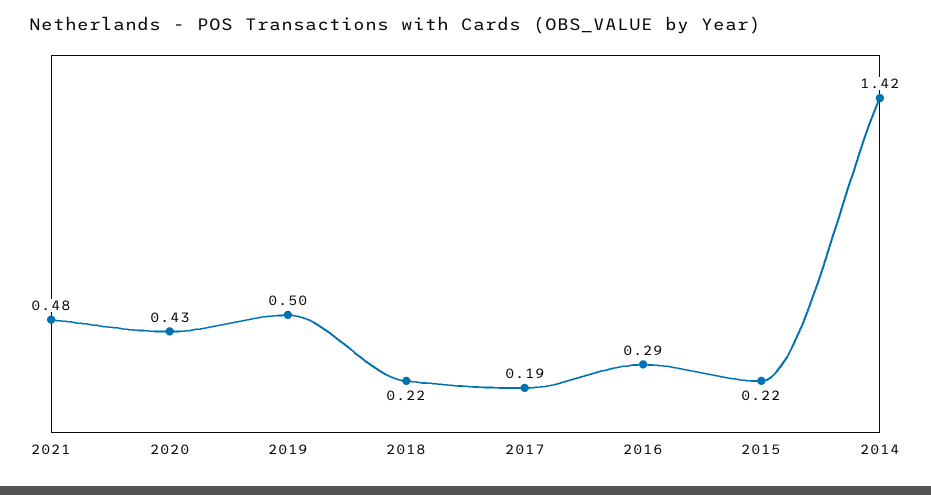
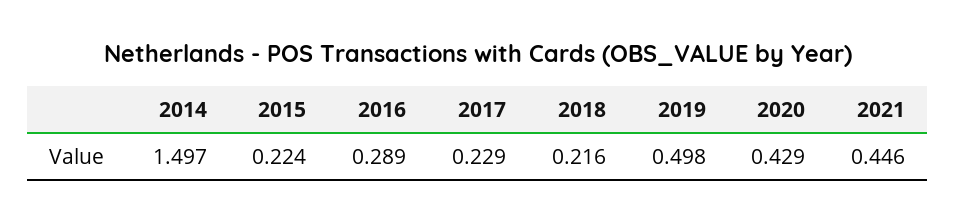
2021: 0.48 -> 0.446
2017: 0.19 -> 0.229
2014: 1.42 -> 1.497

